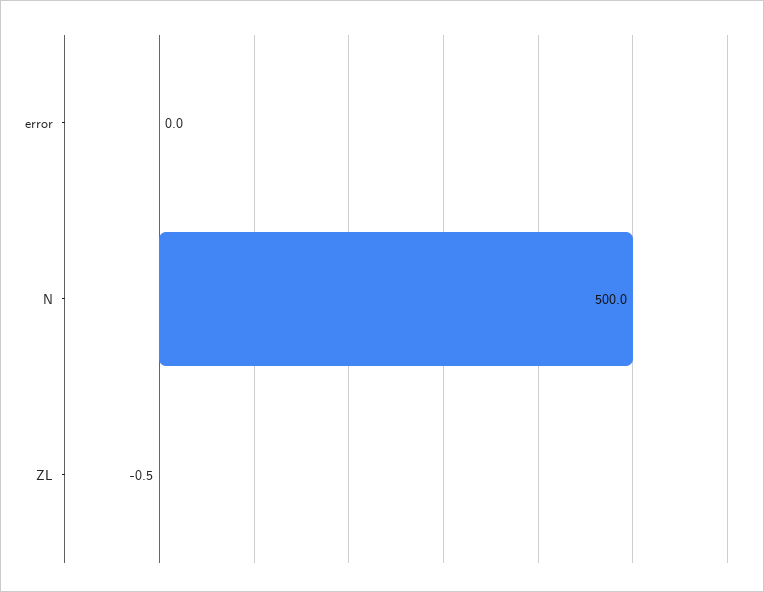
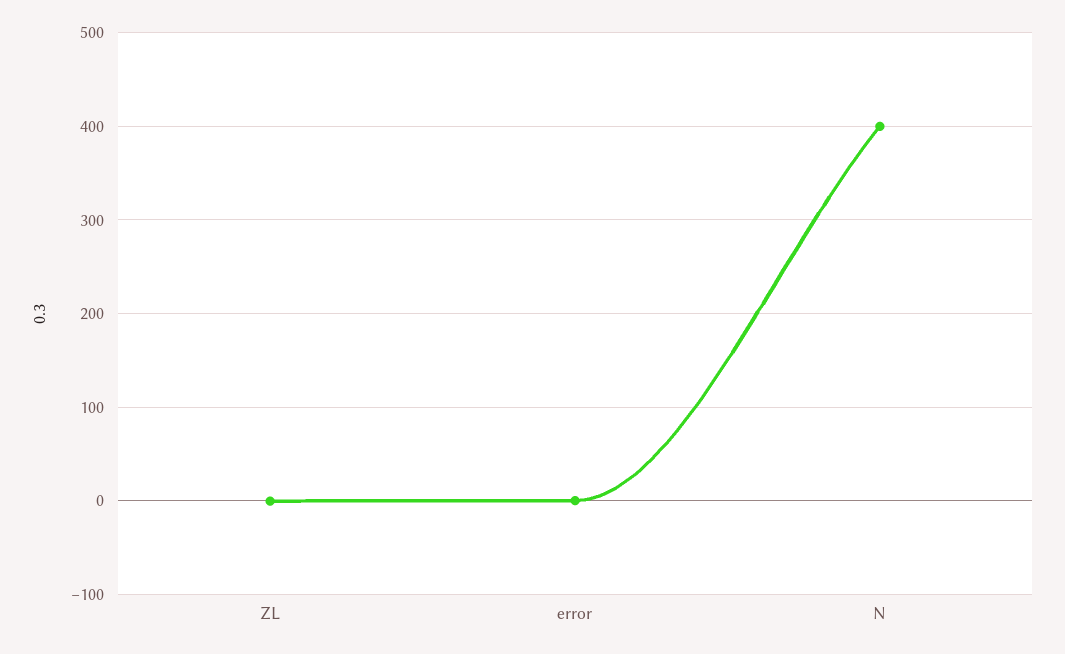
N: 500 -> 400

